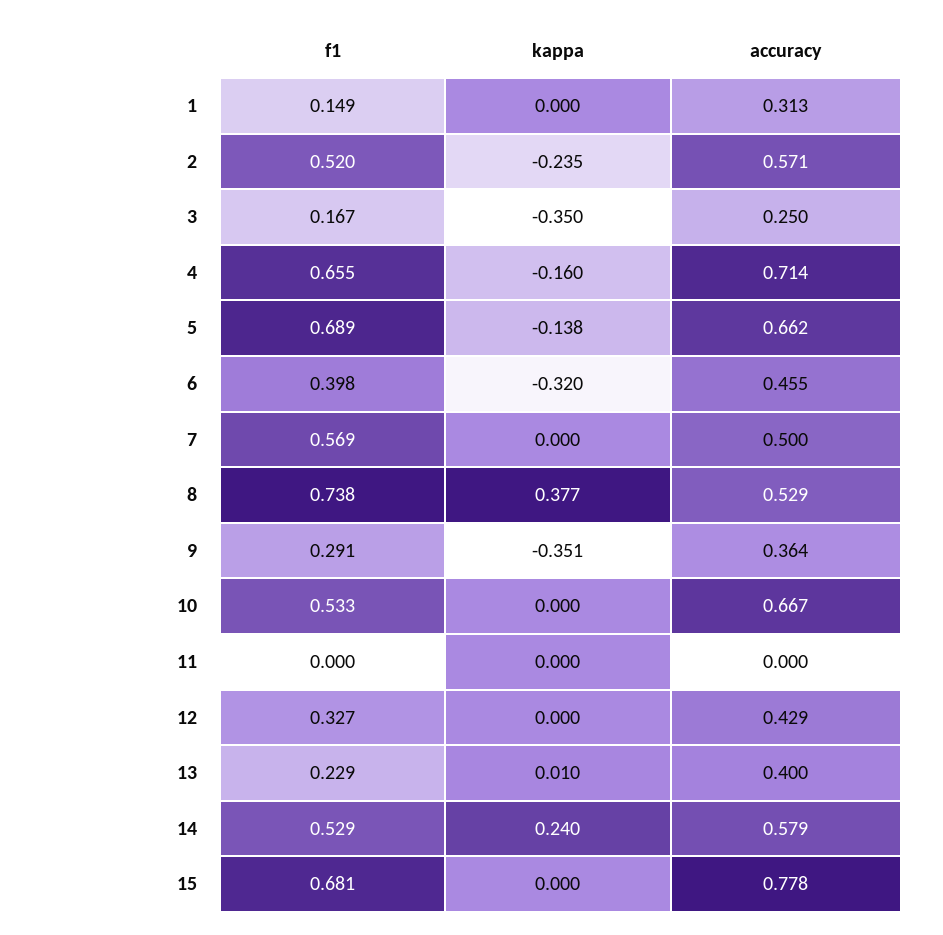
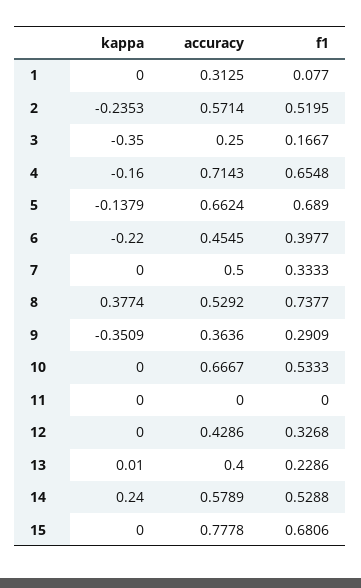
f1, 1: 0.149 -> 0.077
kappa, 6: -0.32 -> -0.22
f1, 7: 0.569 -> 0.3333

